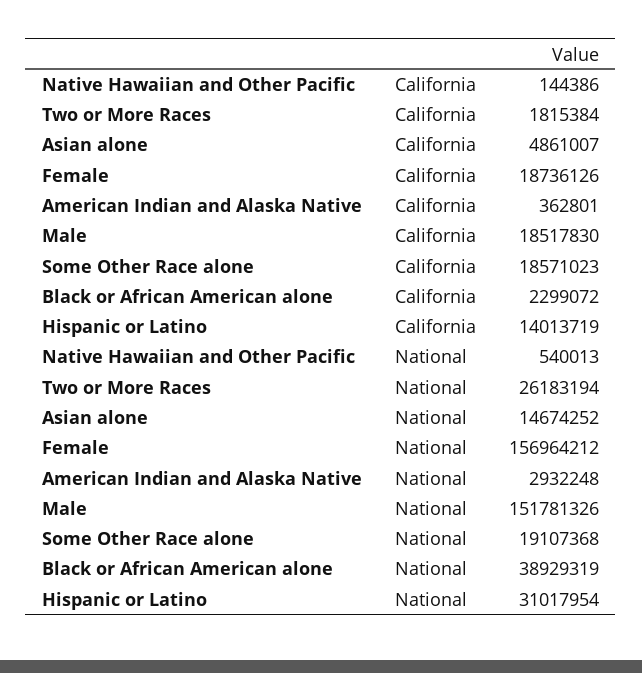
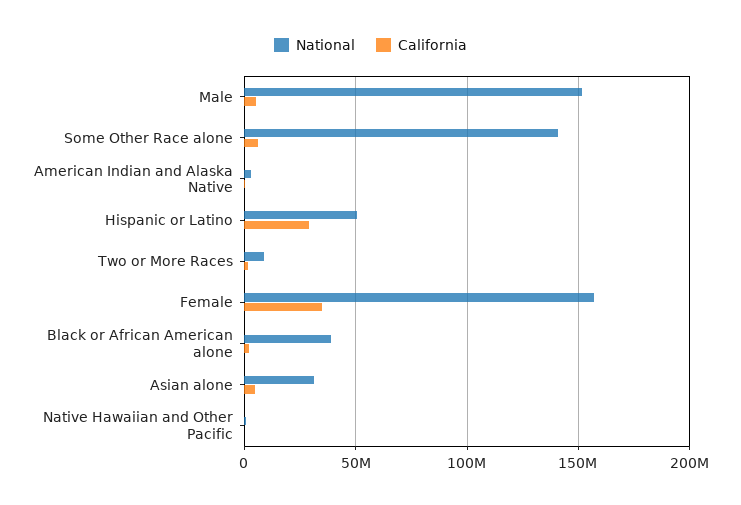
California, Female: 18736126 -> 35000000
California, Male: 18517830 -> 5000000
California, Some Other Race alone: 18571023 -> 5000000
California, Hispanic or Latino: 14013719 -> 30000000
National, Two or More Races: 26183194 -> 10000000
National, Asian alone: 14674252 -> 30000000
National, Some Other Race alone: 19107368 -> 140000000
National, Hispanic or Latino: 31017954 -> 50000000

